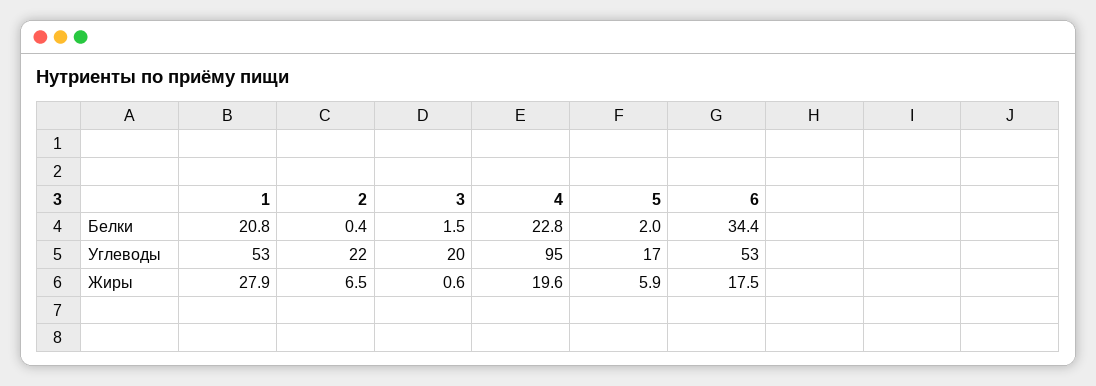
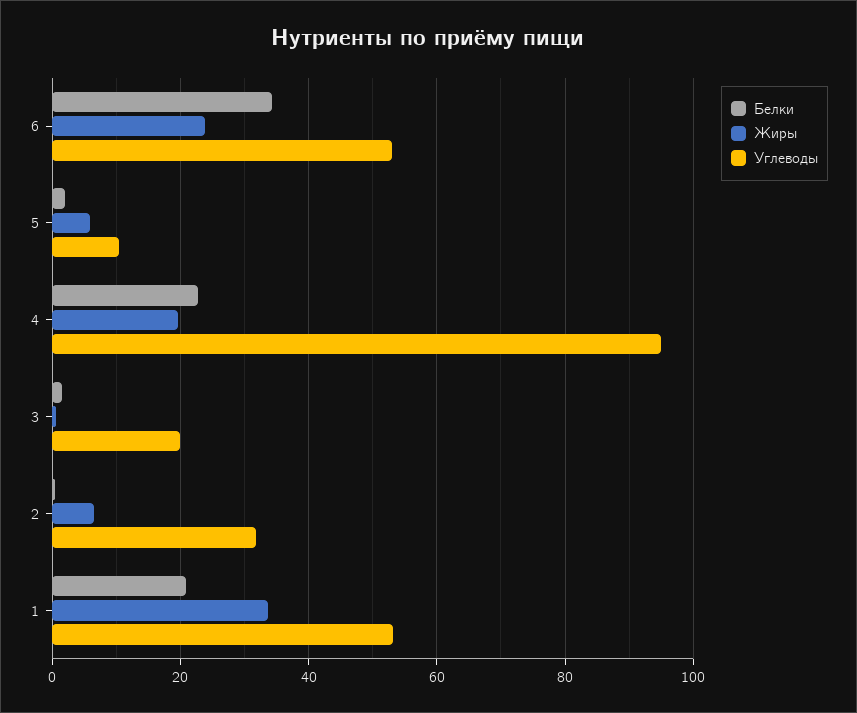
Углеводы, 2: 22 -> 32
Углеводы, 5: 17 -> 10
Жиры, 1: 27.9 -> 34
Жиры, 6: 17.5 -> 24

